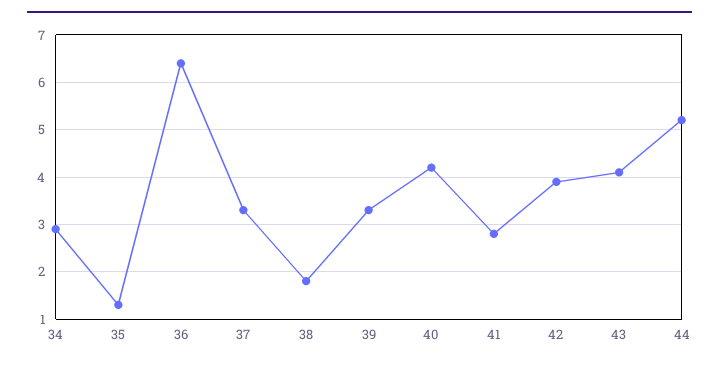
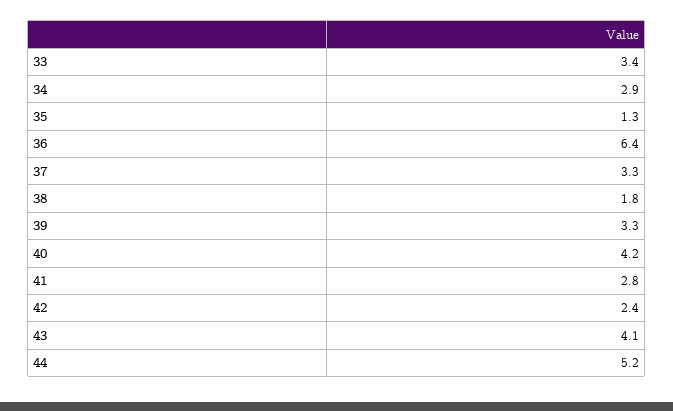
42: 4 -> 2.4
33: none -> 3.4

